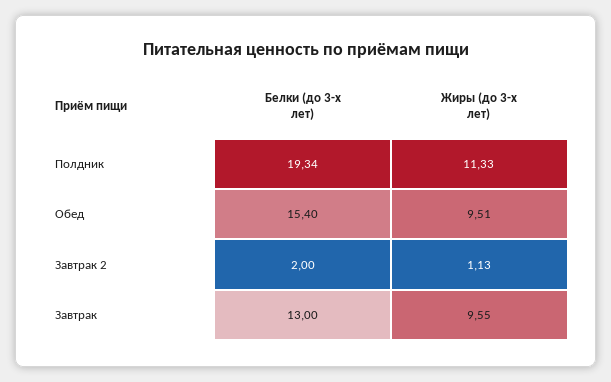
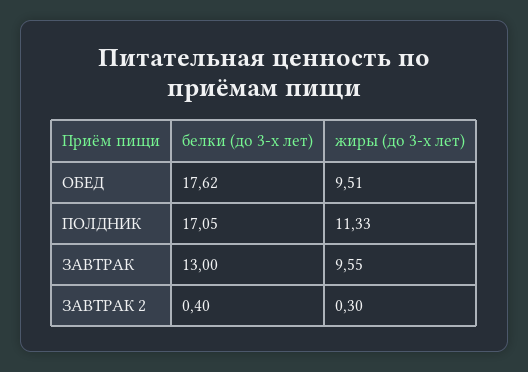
Белки (до 3-х лет), Полдник: 19.34 -> 17.05
Белки (до 3-х лет), Обед: 15.4 -> 17.62
Белки (до 3-х лет), Завтрак 2: 2 -> 0.4
Жиры (до 3-х лет), Завтрак 2: 1.13 -> 0.3

